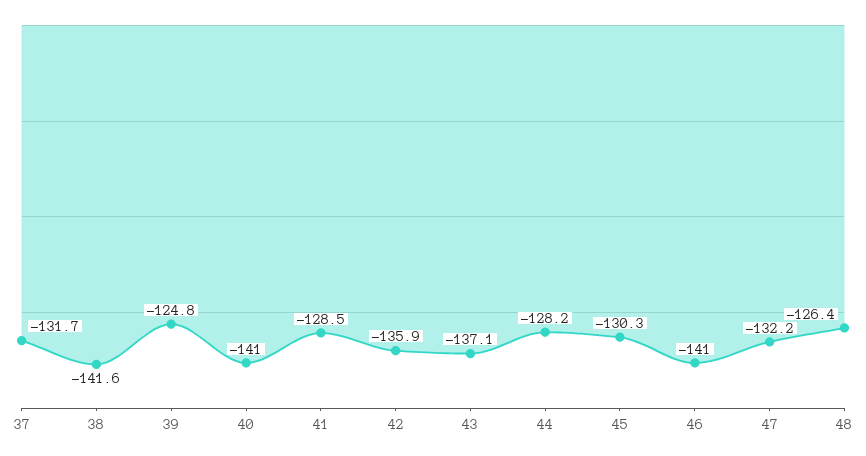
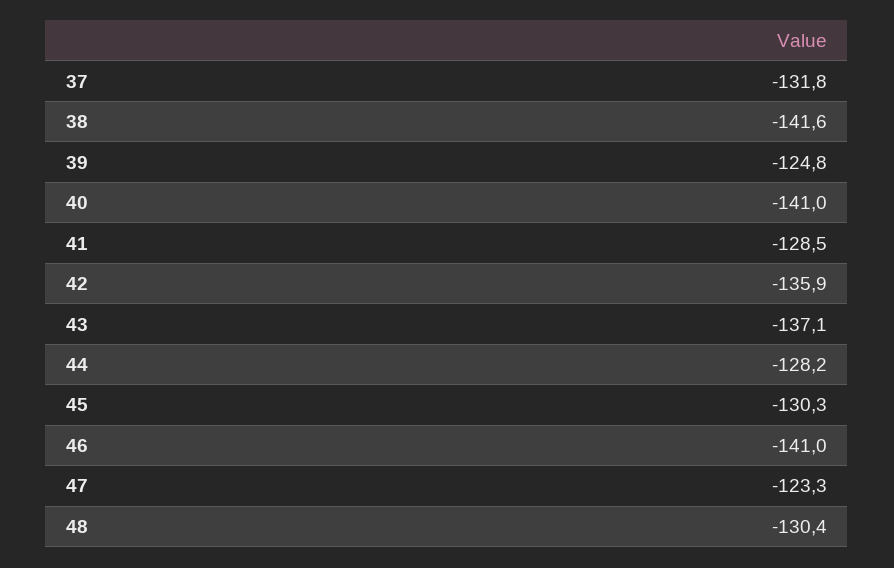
37: -131.7 -> -131.8
47: -132.2 -> -123.3
48: -126.4 -> -130.4

